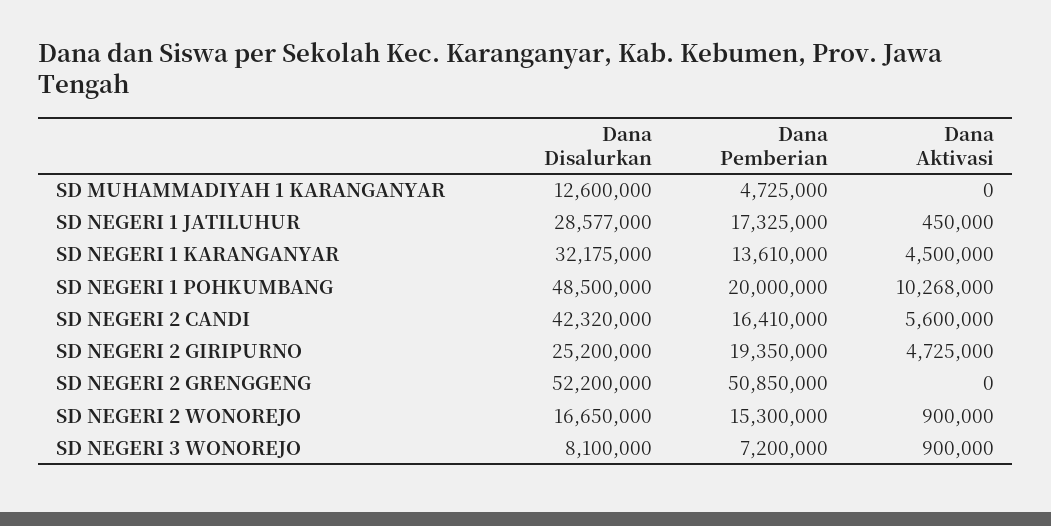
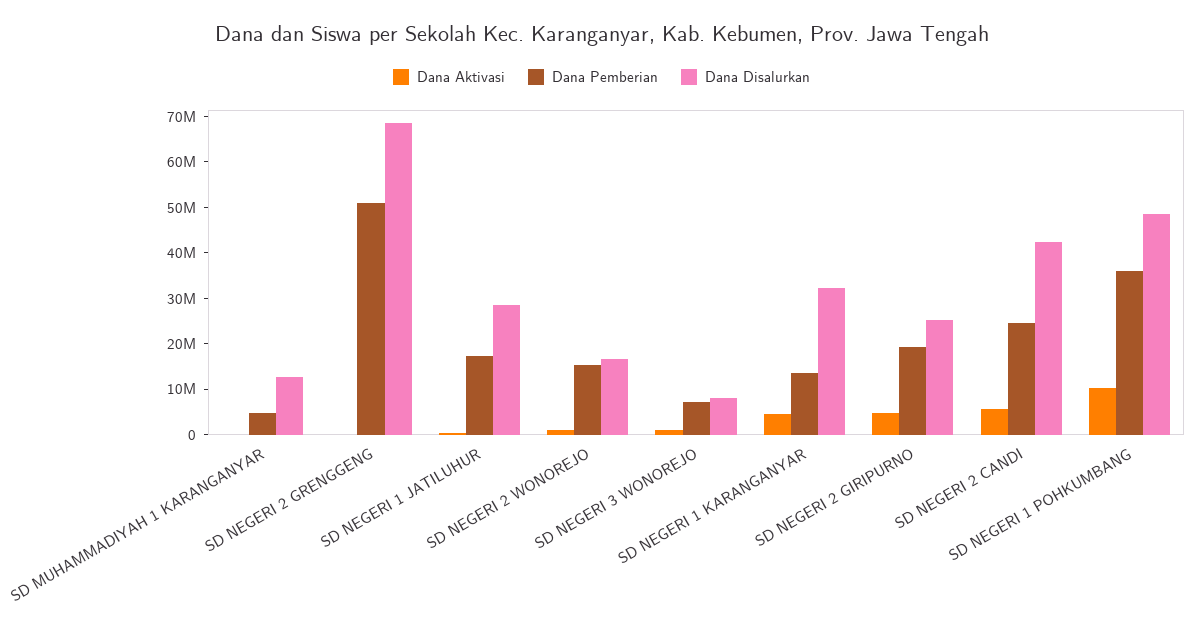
Dana Pemberian, SD NEGERI 1 POHKUMBANG: 20000000 -> 36000000
Dana Pemberian, SD NEGERI 2 CANDI: 16410000 -> 24000000
Dana Disalurkan, SD NEGERI 2 GRENGGENG: 52200000 -> 68000000

